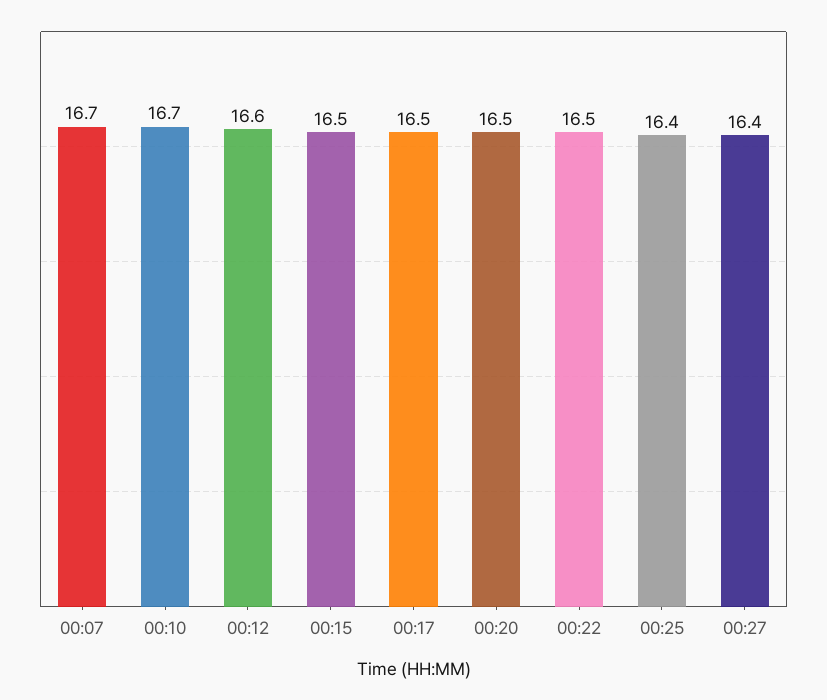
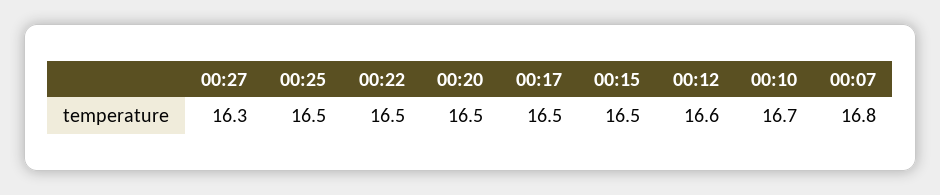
00:07: 16.7 -> 16.8
00:25: 16.4 -> 16.5
00:27: 16.4 -> 16.3

